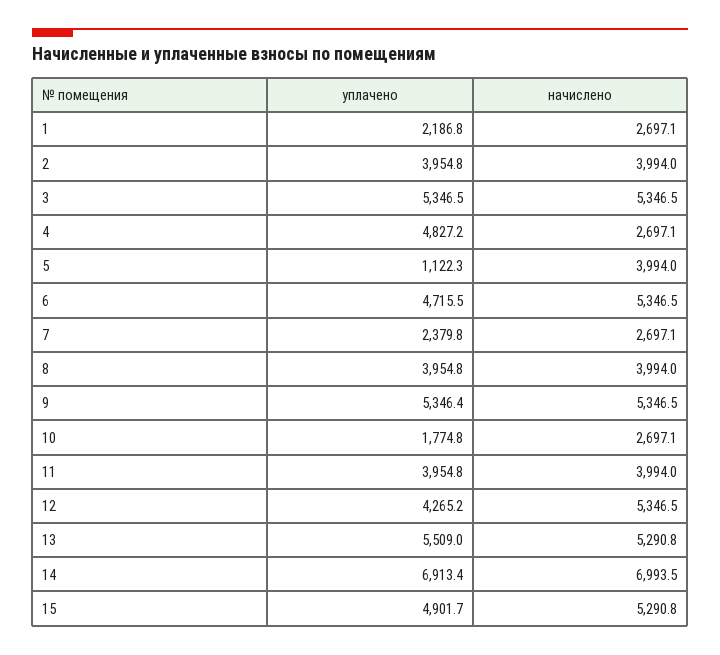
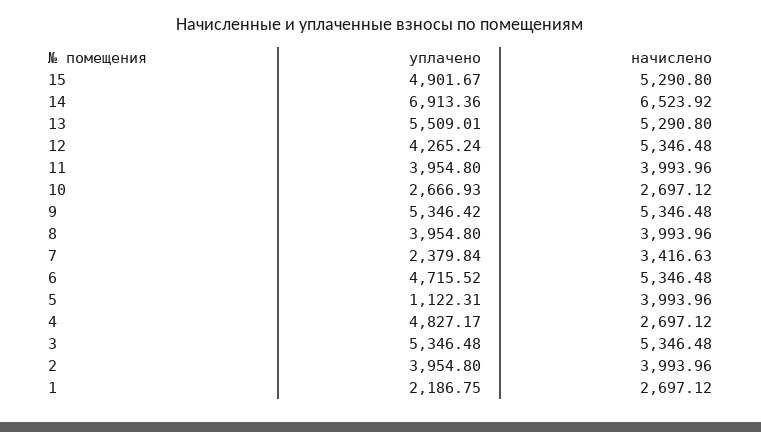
начислено, 7: 2697.1 -> 3416.63
уплачено, 10: 1774.8 -> 2666.93
начислено, 14: 6993.5 -> 6523.92

